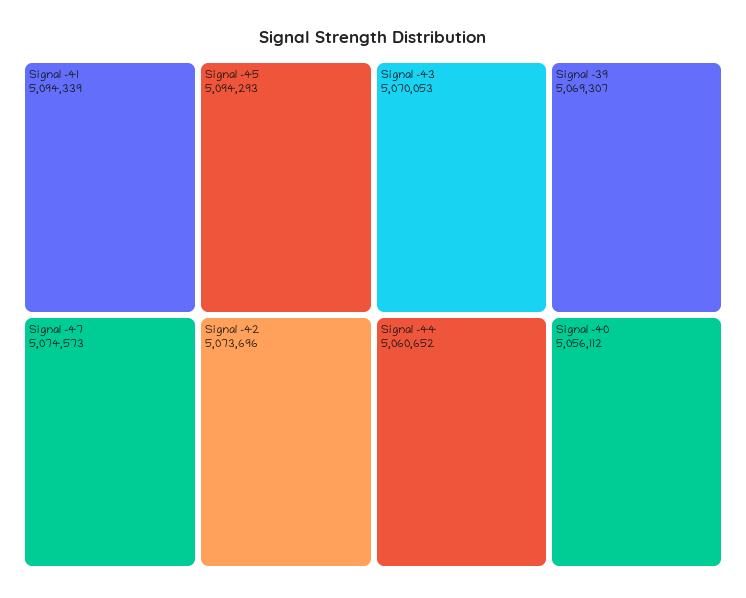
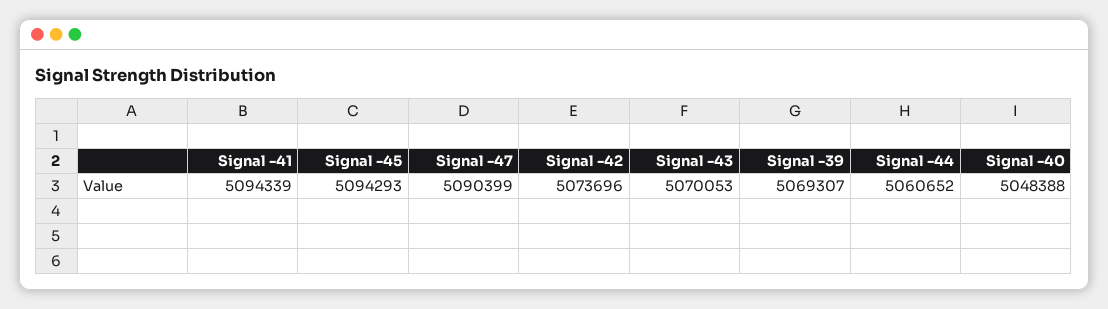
Signal -47: 5074573 -> 5090399
Signal -40: 5056112 -> 5048388

